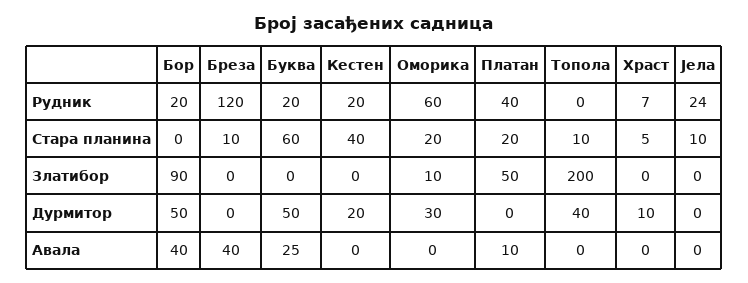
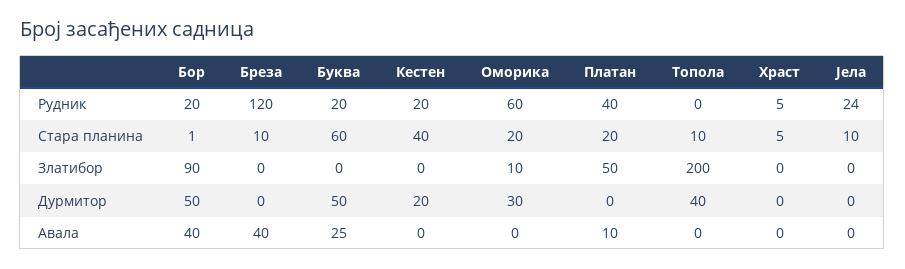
Храст, Рудник: 7 -> 5
Бор, Стара планина: 0 -> 1
Храст, Дурмитор: 10 -> 0

